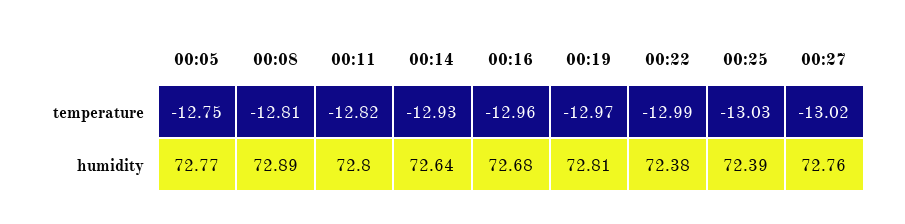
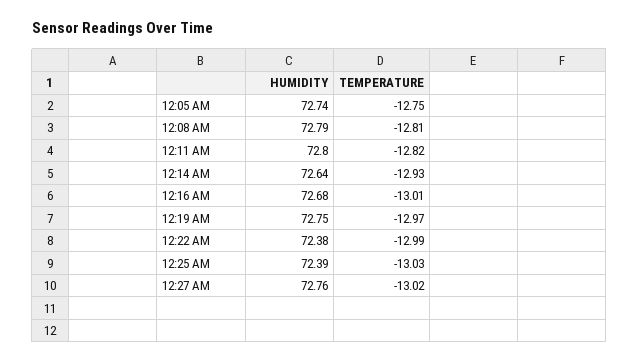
00:16, temperature: -12.96 -> -13.01
00:05, humidity: 72.77 -> 72.74
00:08, humidity: 72.89 -> 72.79
00:19, humidity: 72.81 -> 72.75

